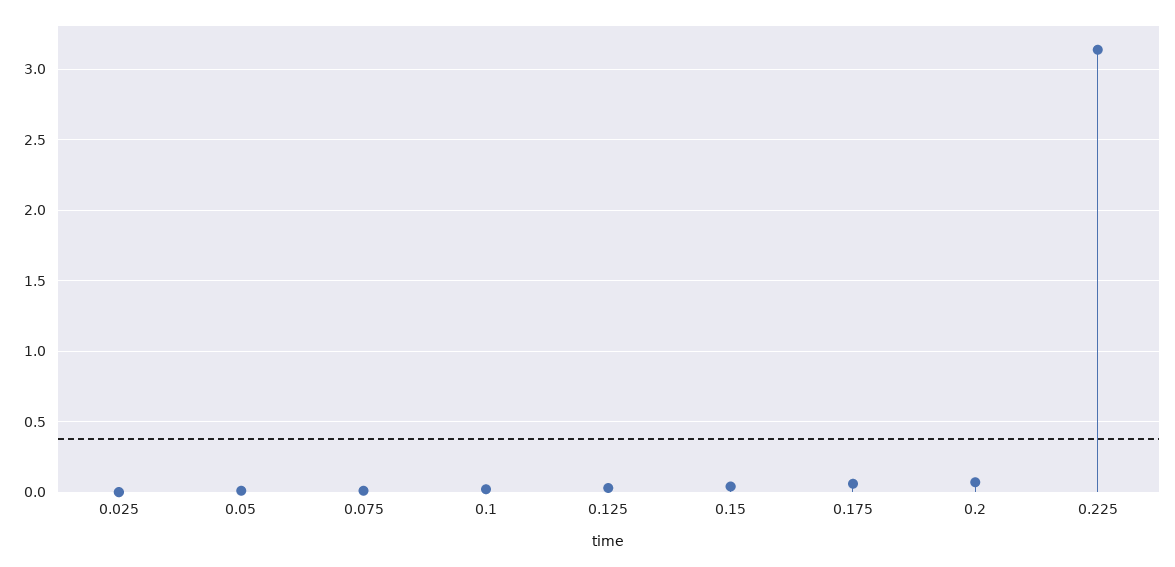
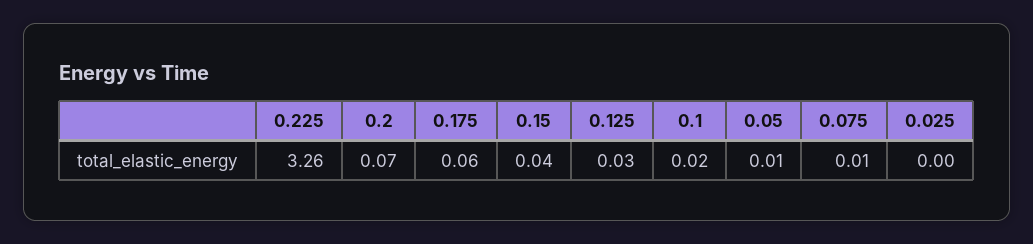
0.225: 3.15 -> 3.26

